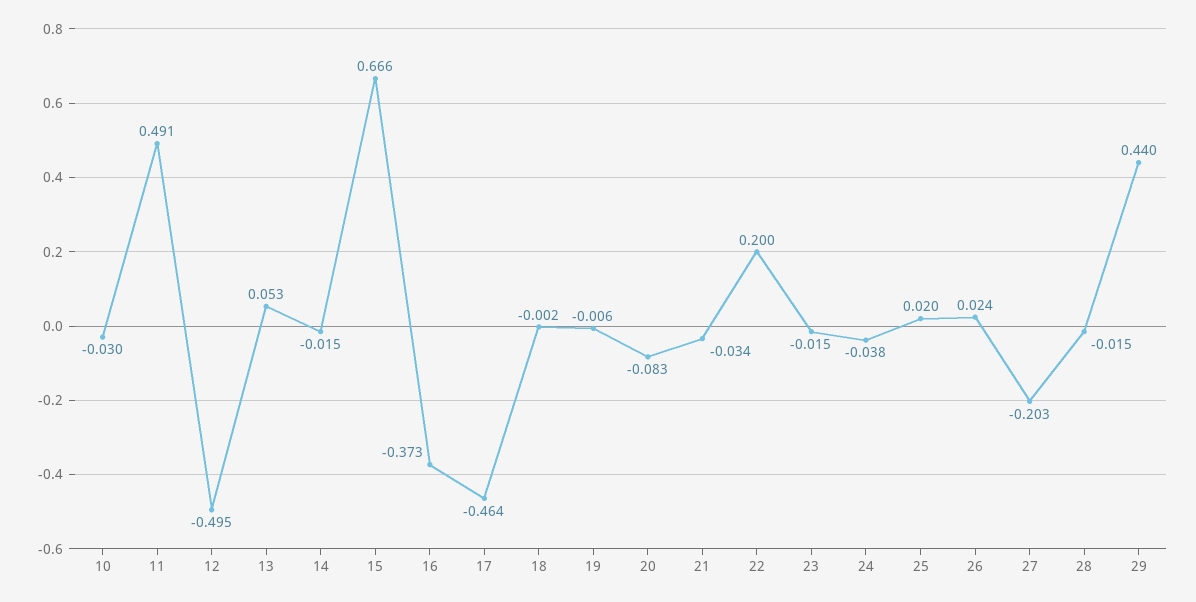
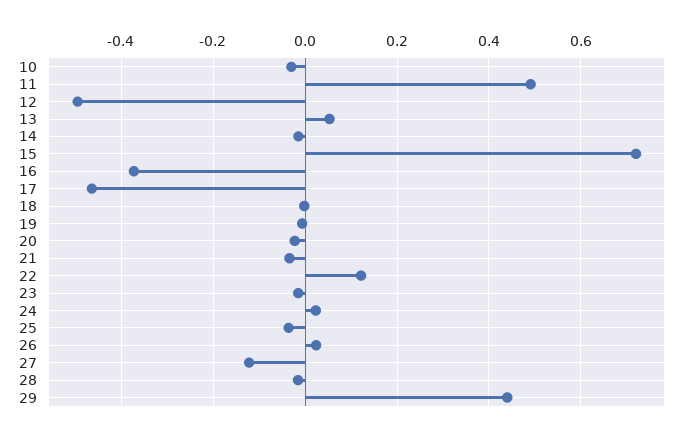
15: 0.666 -> 0.72
20: -0.083 -> -0.02
22: 0.2 -> 0.12
24: -0.038 -> 0.02
25: 0.02 -> -0.04
27: -0.203 -> -0.12

